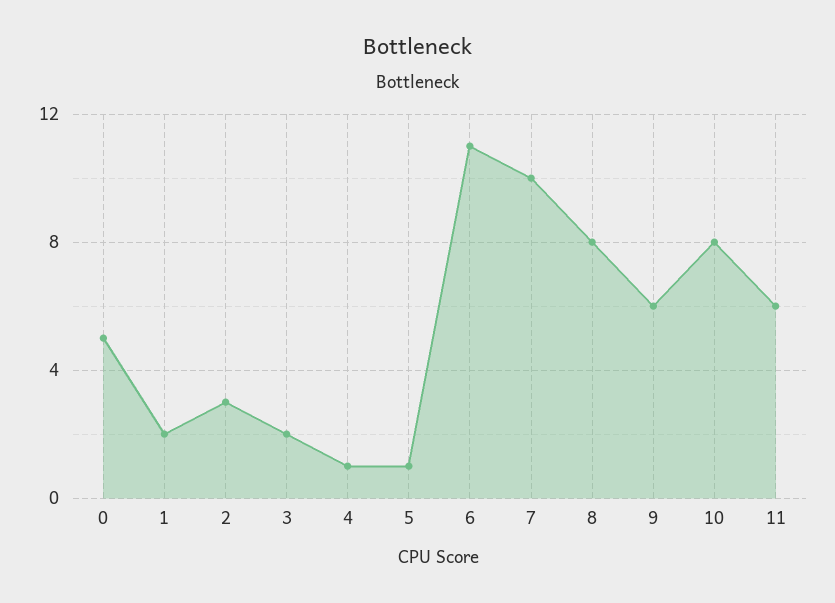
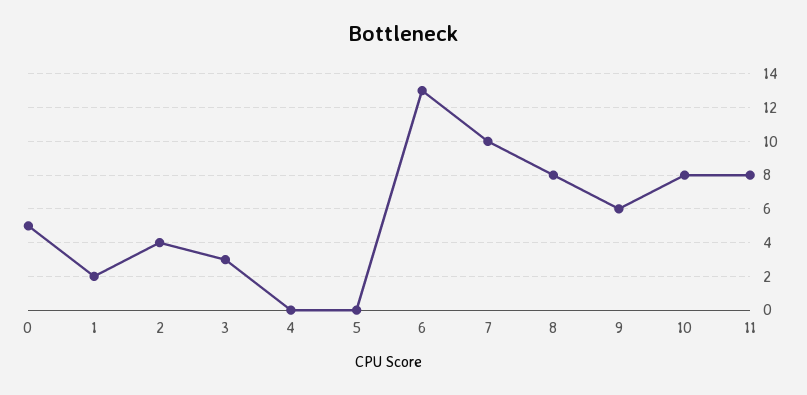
2: 3 -> 4
3: 2 -> 3
4: 1 -> 0
5: 1 -> 0
6: 11 -> 13
11: 6 -> 8

